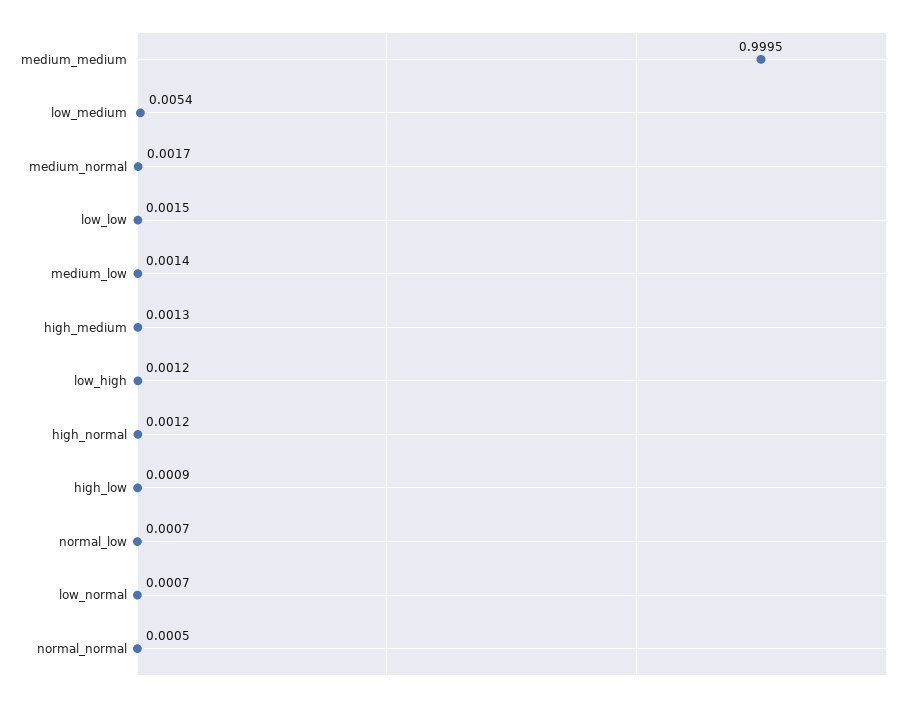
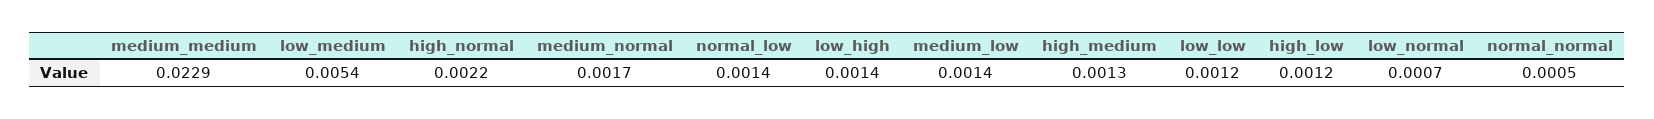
medium_medium: 0.9995 -> 0.0229
low_low: 0.0015 -> 0.0012
low_high: 0.0012 -> 0.0014
high_normal: 0.0012 -> 0.0022
high_low: 0.0009 -> 0.0012
normal_low: 0.0007 -> 0.0014

